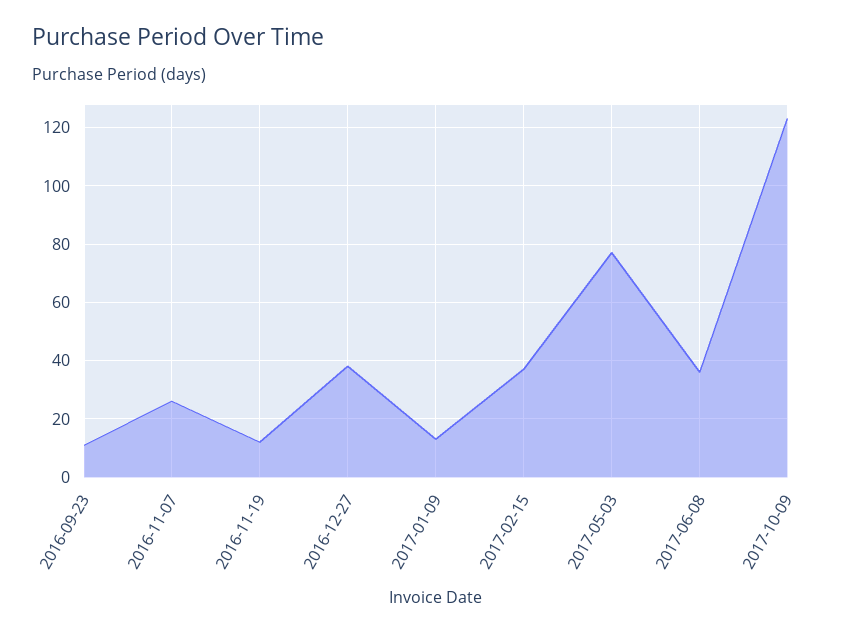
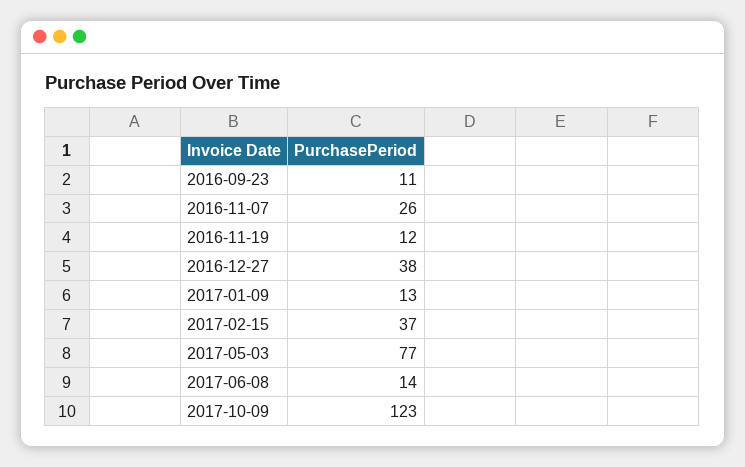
2017-06-08: 35 -> 14

